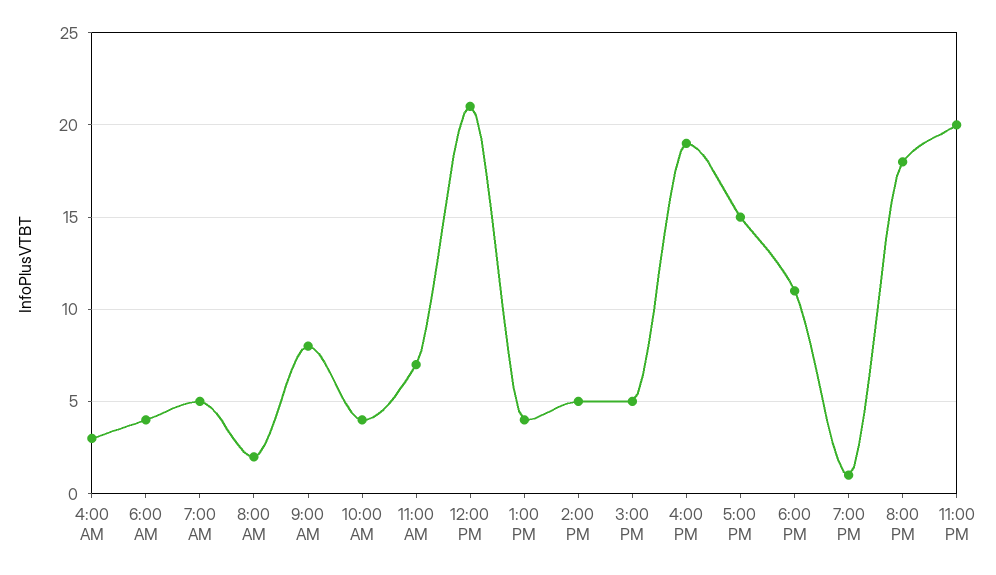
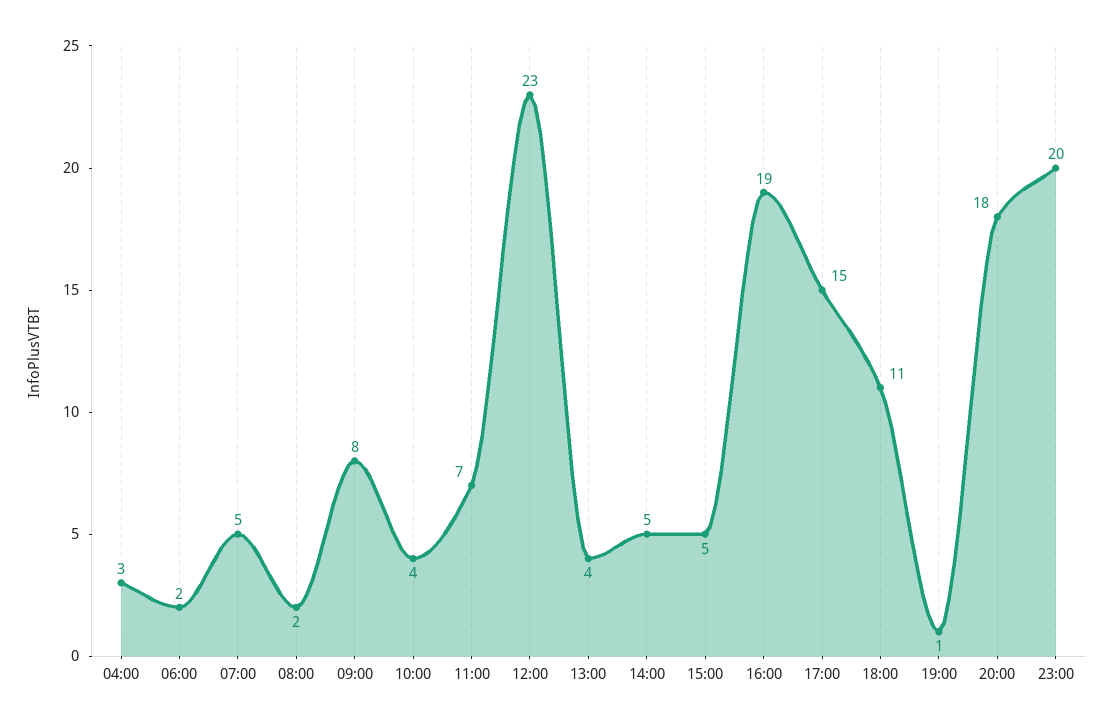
6:00 AM: 4 -> 2
12:00 PM: 21 -> 23

